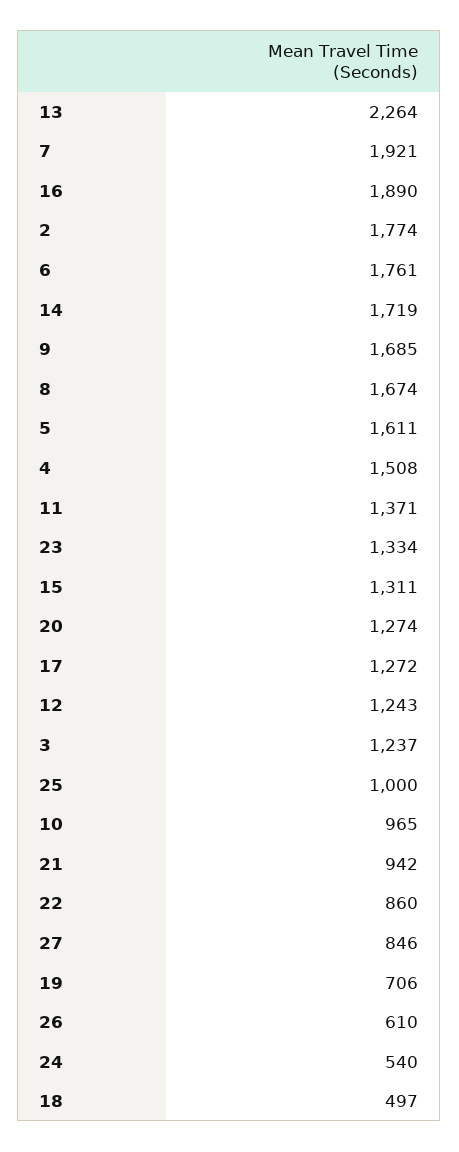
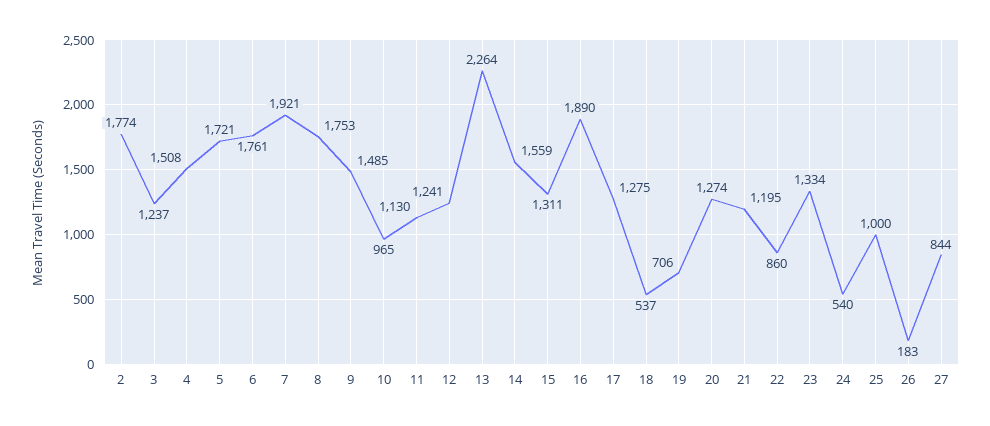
14: 1719 -> 1559
9: 1685 -> 1485
8: 1674 -> 1753
5: 1611 -> 1721
11: 1371 -> 1130
17: 1272 -> 1275
12: 1243 -> 1241
21: 942 -> 1195
27: 846 -> 844
26: 610 -> 183
18: 497 -> 537

